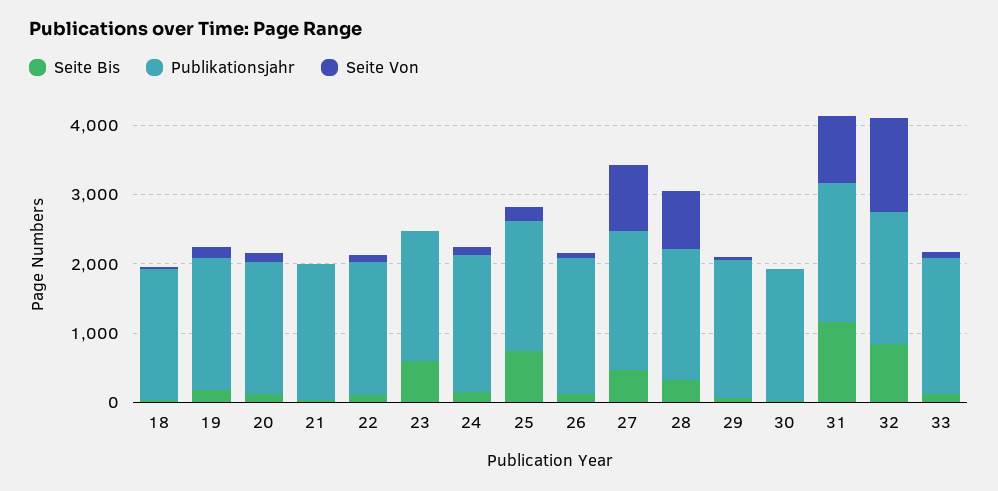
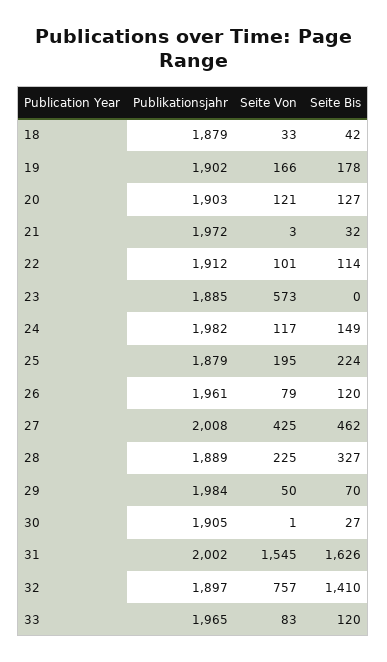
Seite Bis, 23: 600 -> 0
Seite Von, 23: 0 -> 573
Seite Bis, 25: 800 -> 224
Seite Von, 27: 1000 -> 425
Seite Von, 28: 800 -> 225
Seite Bis, 31: 1200 -> 1626
Seite Von, 31: 1000 -> 1545
Seite Bis, 32: 800 -> 1410
Seite Von, 32: 1400 -> 757

